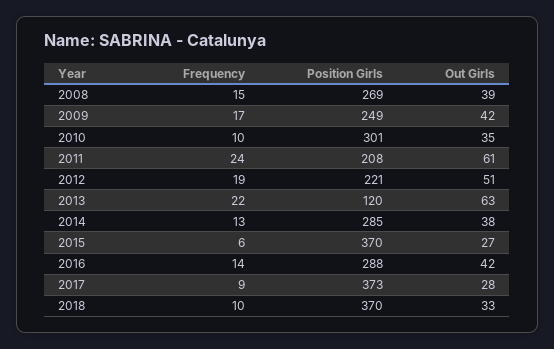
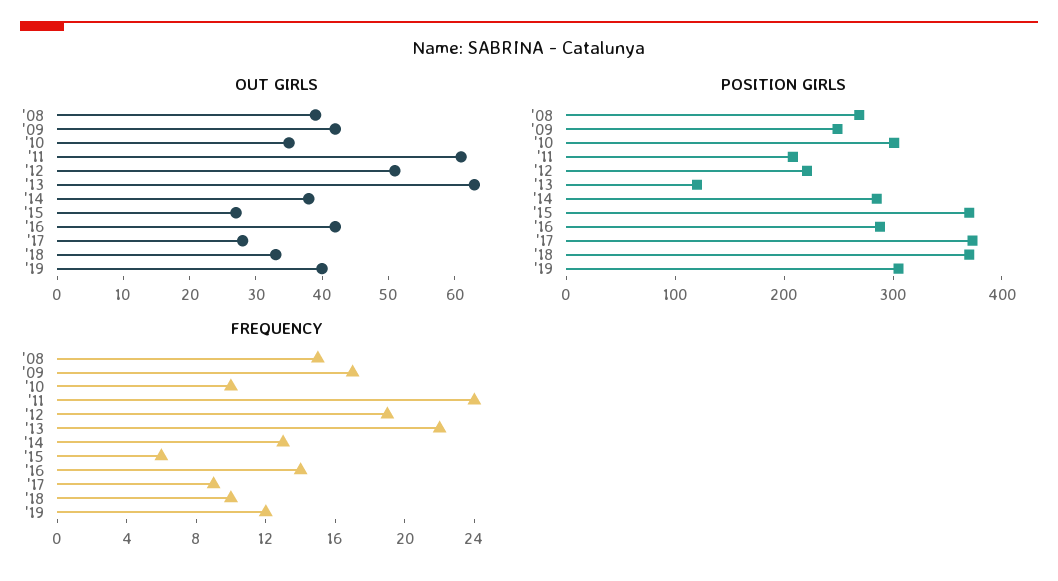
Out Girls, '19: none -> 40
Position Girls, '19: none -> 300
Frequency, '19: none -> 12

